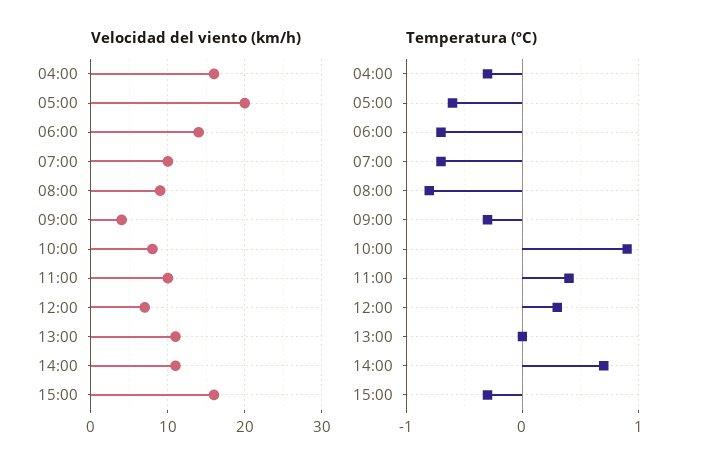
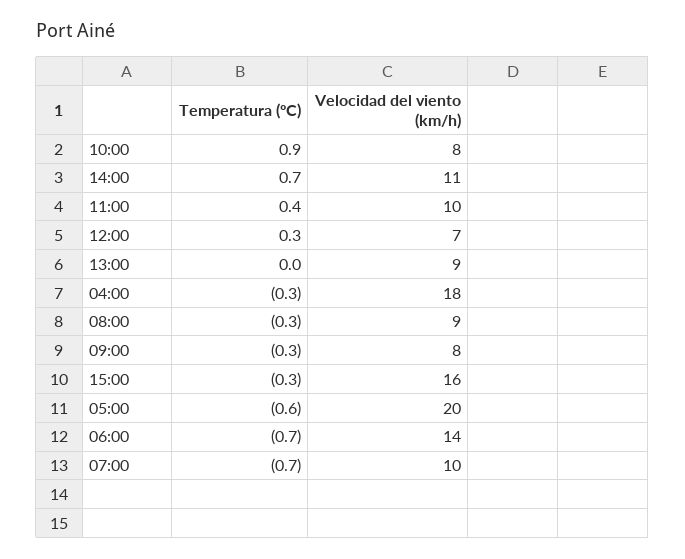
Velocidad del viento (km/h), 04:00: 16 -> 18
Velocidad del viento (km/h), 09:00: 4 -> 8
Velocidad del viento (km/h), 13:00: 11 -> 9
Temperatura (ºC), 08:00: -0.8 -> -0.3

